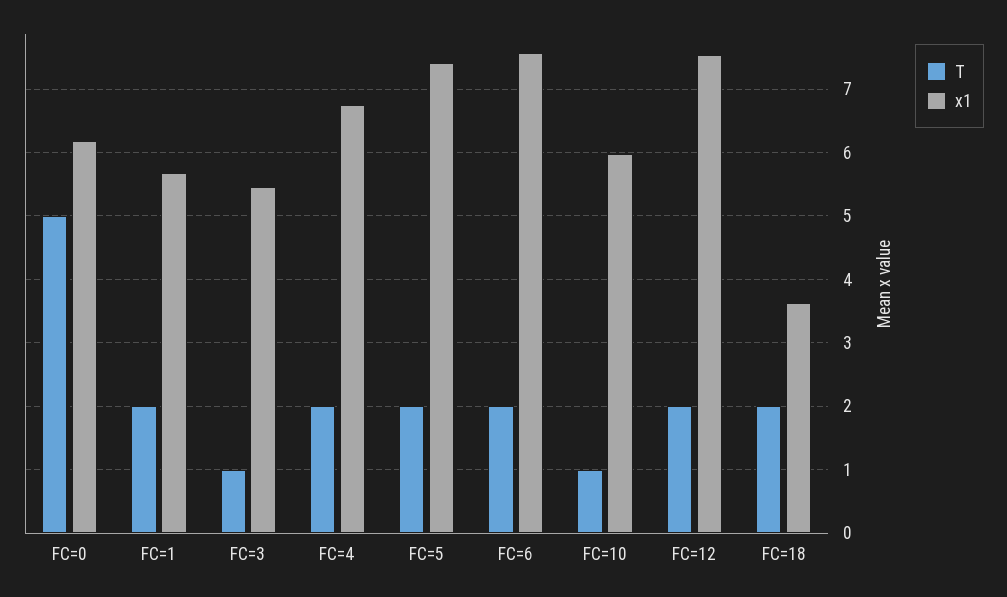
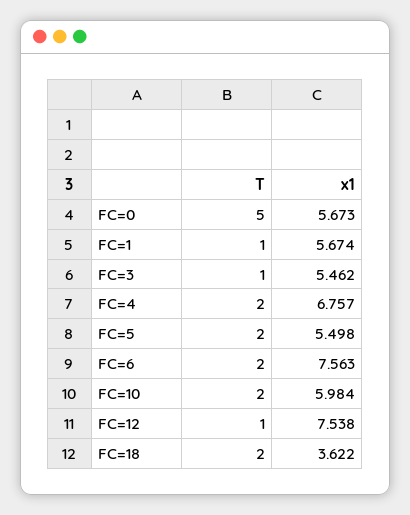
x1, FC=0: 6.2 -> 5.673
T, FC=1: 2 -> 1
x1, FC=5: 7.4 -> 5.498
T, FC=10: 1 -> 2
T, FC=12: 2 -> 1

